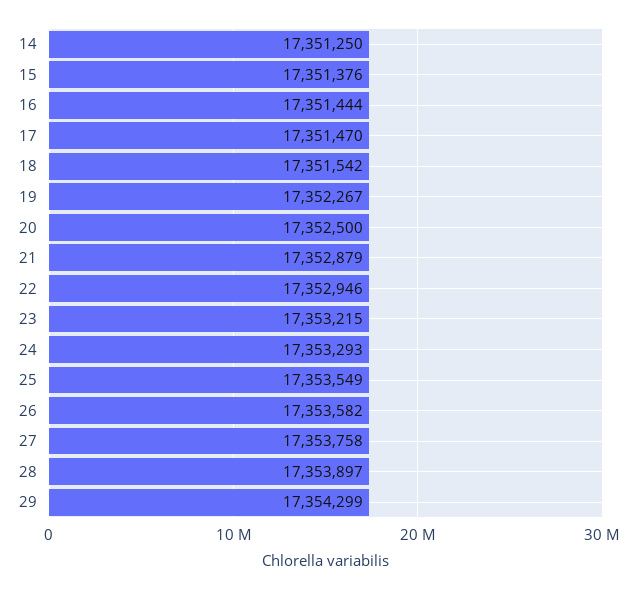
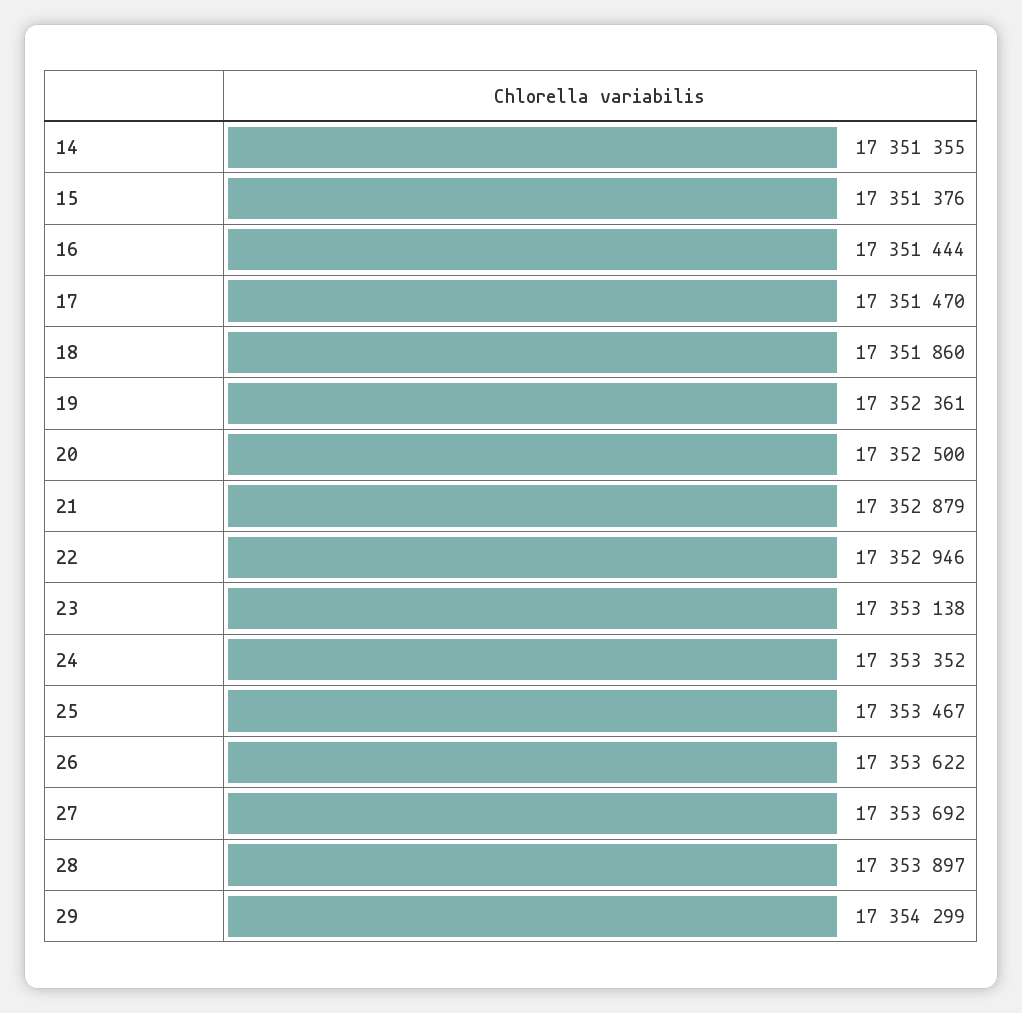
14: 17351250 -> 17351355
18: 17351542 -> 17351860
19: 17352267 -> 17352361
23: 17353215 -> 17353138
24: 17353293 -> 17353352
25: 17353549 -> 17353467
26: 17353582 -> 17353622
27: 17353758 -> 17353692

